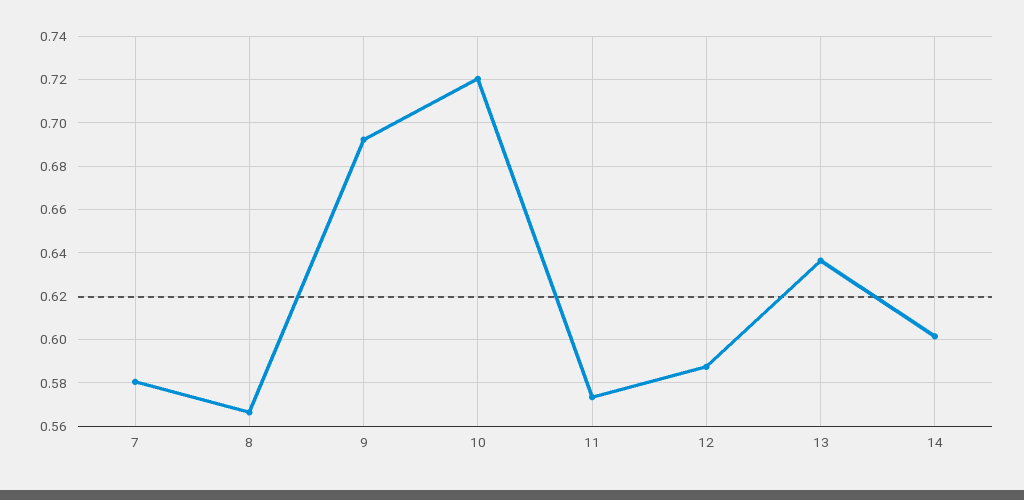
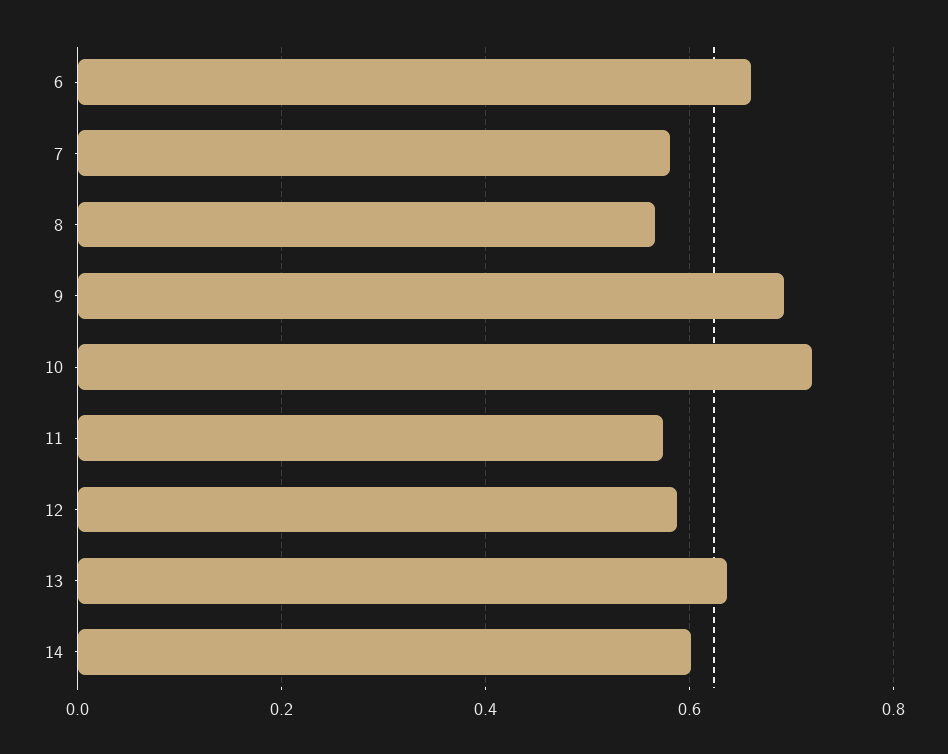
6: none -> 0.66

